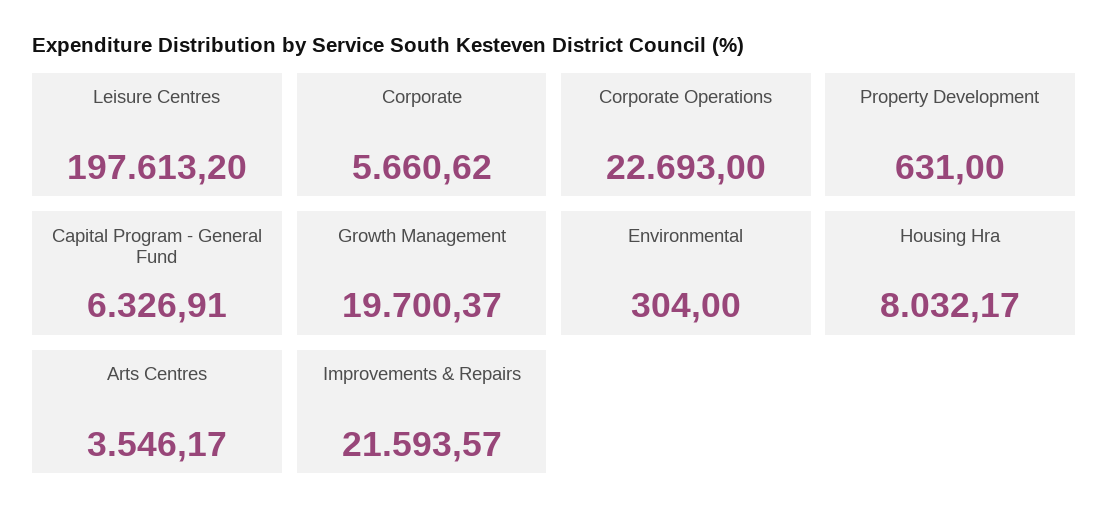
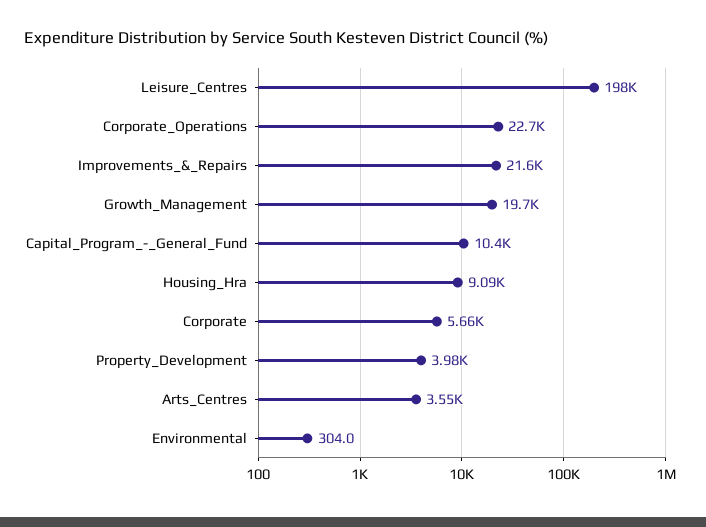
Property Development: 631 -> 3980
Capital Program - General Fund: 6326.91 -> 10400
Housing Hra: 8032.17 -> 9090

